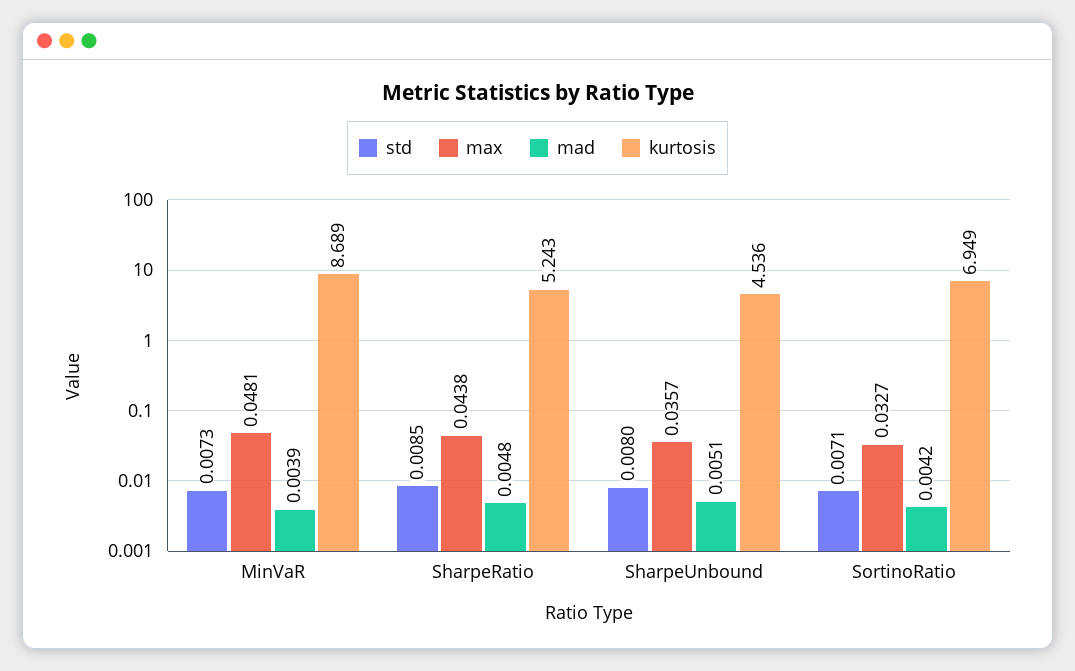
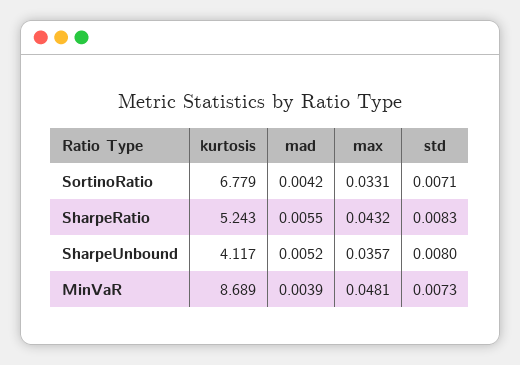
std, SharpeRatio: 0.0085 -> 0.0083
max, SharpeRatio: 0.0438 -> 0.0432
mad, SharpeRatio: 0.0048 -> 0.0055
mad, SharpeUnbound: 0.0051 -> 0.0052
kurtosis, SharpeUnbound: 4.536 -> 4.117
max, SortinoRatio: 0.0327 -> 0.0331
kurtosis, SortinoRatio: 6.949 -> 6.779

